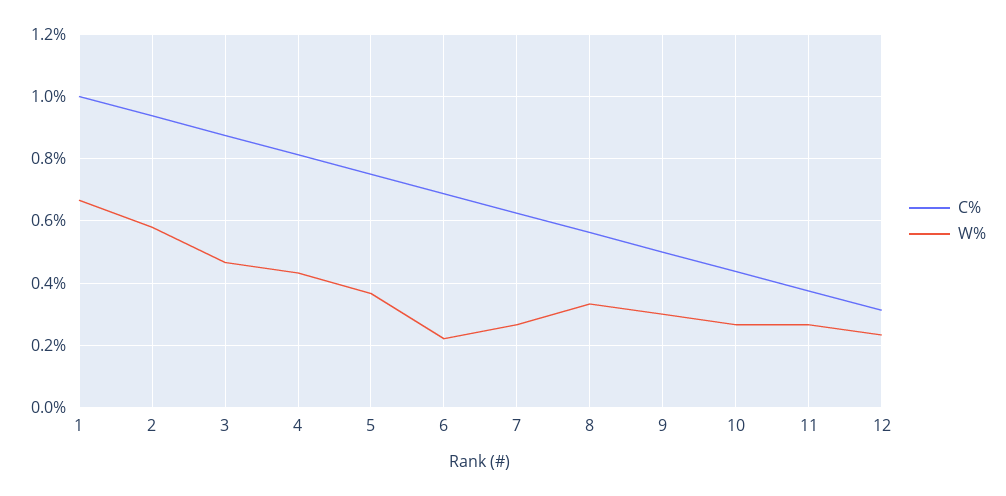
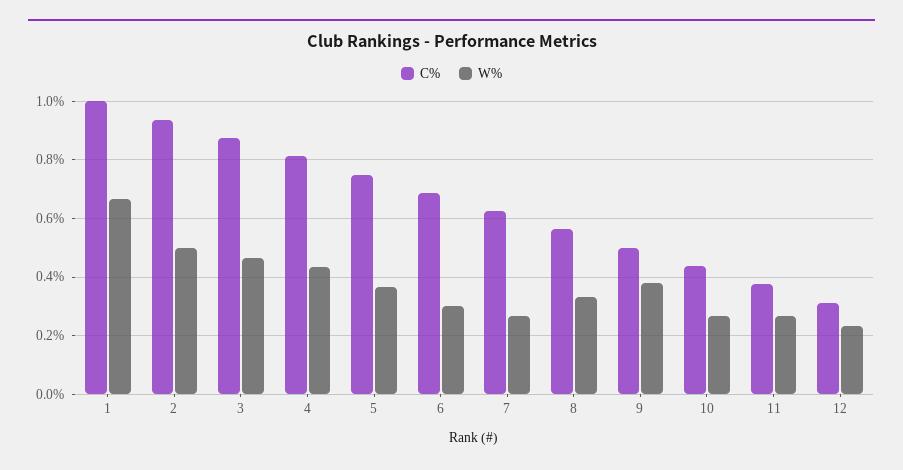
W%, 2: 0.58 -> 0.5
W%, 6: 0.22 -> 0.3
W%, 9: 0.3 -> 0.375

